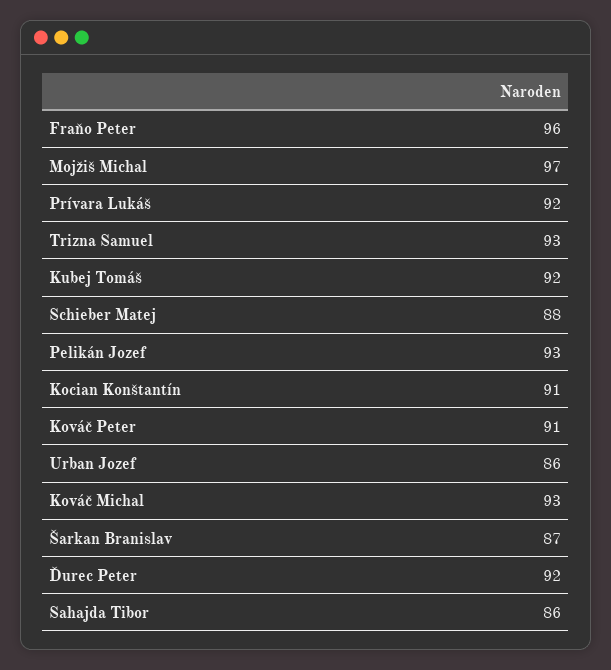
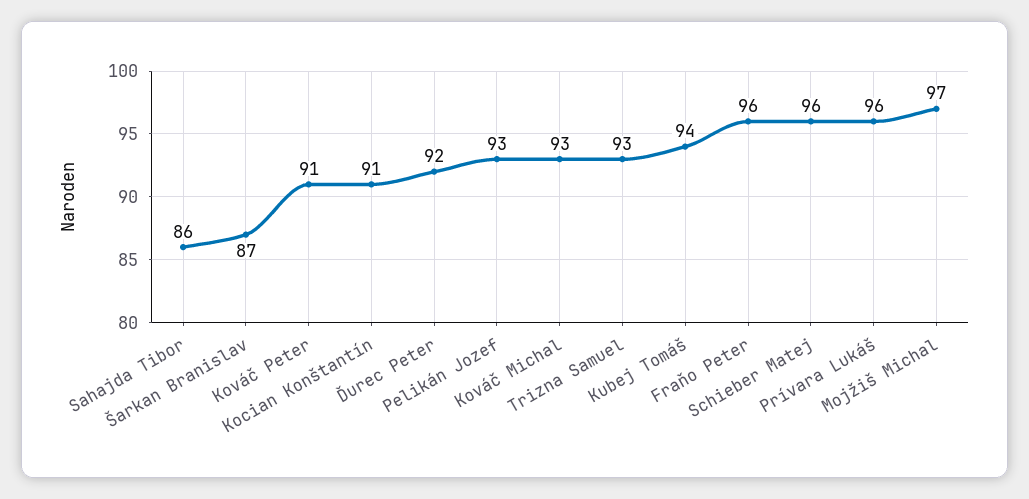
Prívara Lukáš: 92 -> 96
Kubej Tomáš: 92 -> 94
Schieber Matej: 88 -> 96
Urban Jozef: 86 -> none

